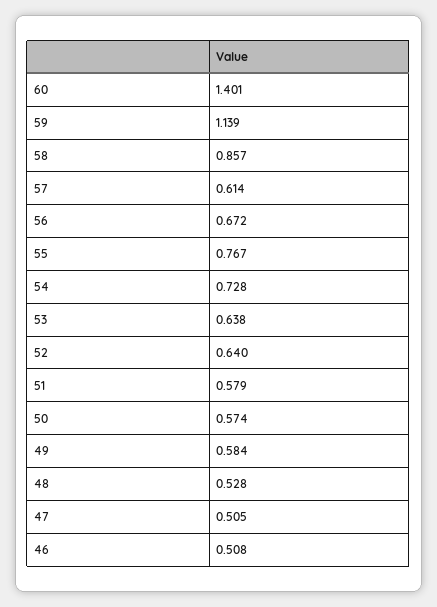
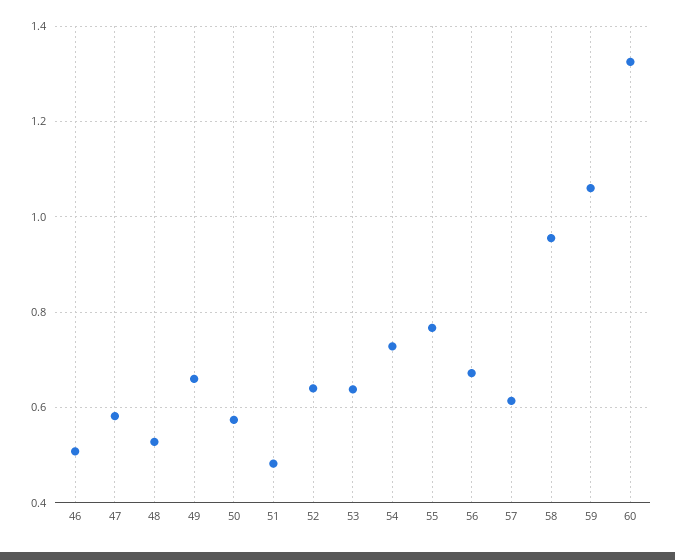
60: 1.401 -> 1.32
59: 1.139 -> 1.06
58: 0.857 -> 0.96
51: 0.579 -> 0.48
49: 0.584 -> 0.66
47: 0.505 -> 0.58

